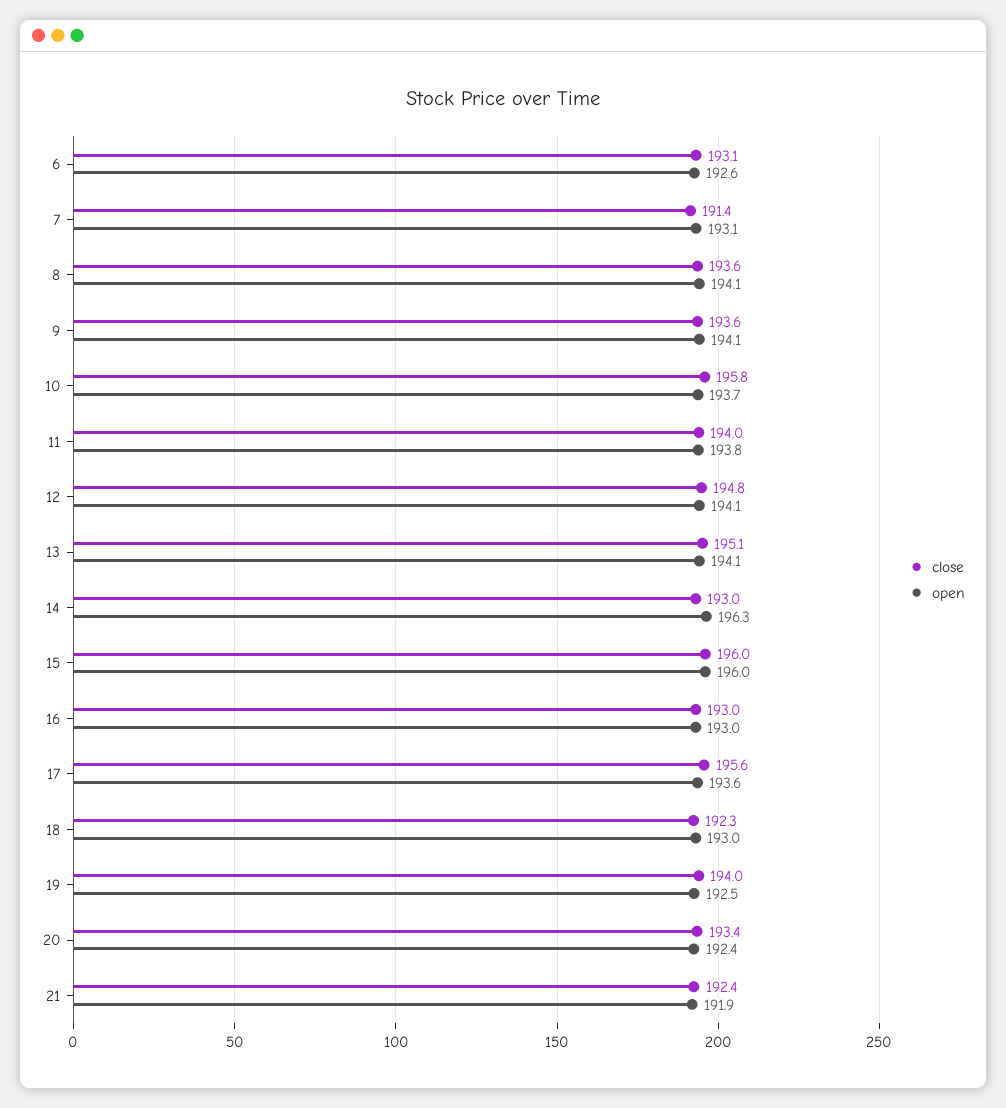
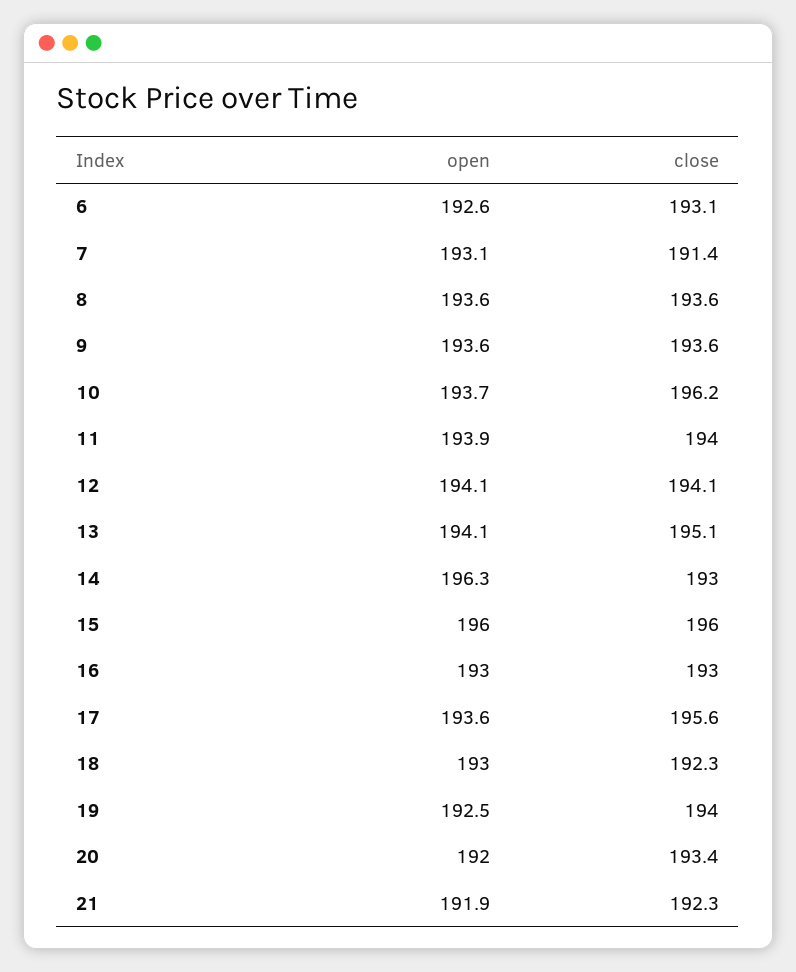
open, 8: 194.1 -> 193.6
open, 9: 194.1 -> 193.6
close, 10: 195.8 -> 196.2
open, 11: 193.8 -> 193.9
close, 12: 194.8 -> 194.1
open, 20: 192.4 -> 192
close, 21: 192.4 -> 192.3

